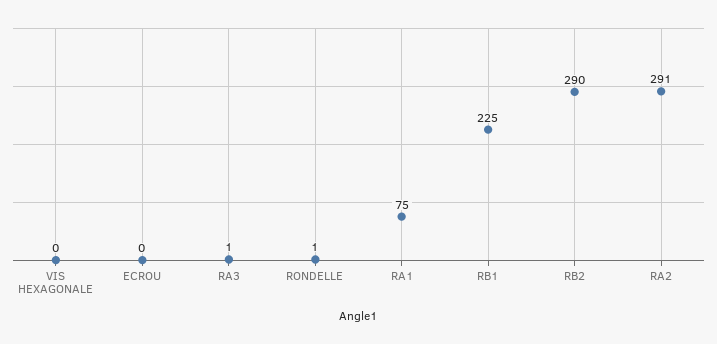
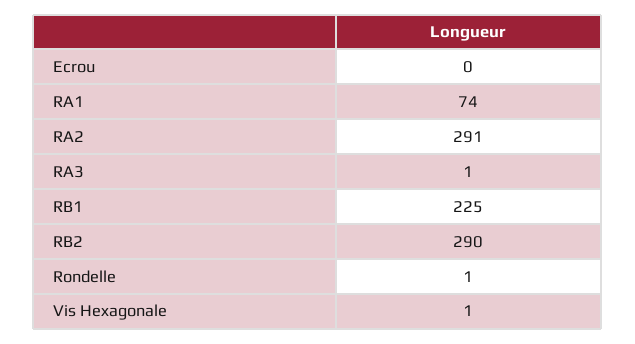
VIS HEXAGONALE: 0 -> 1
RA1: 75 -> 74

